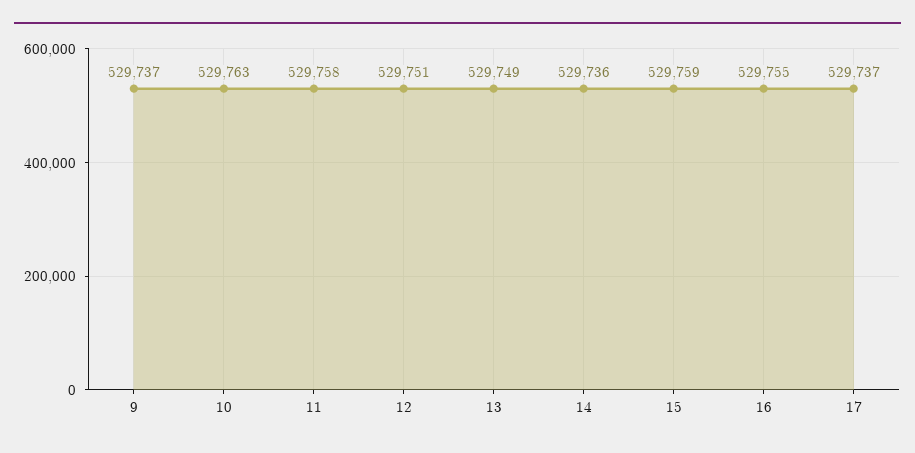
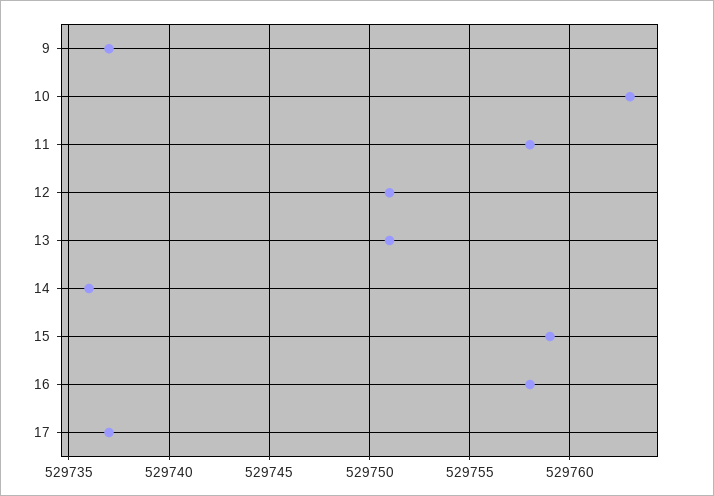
13: 529749 -> 529751
16: 529755 -> 529758

